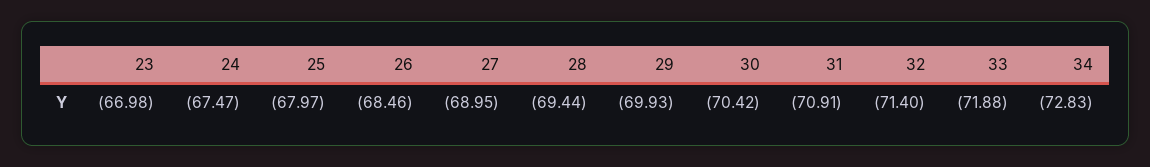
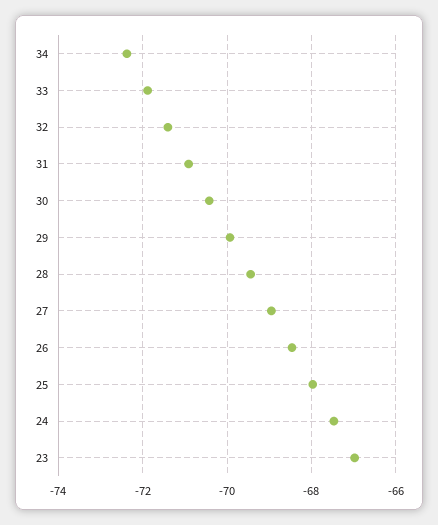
34: -72.83 -> -72.4

